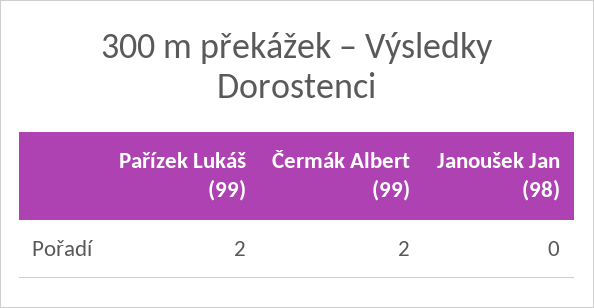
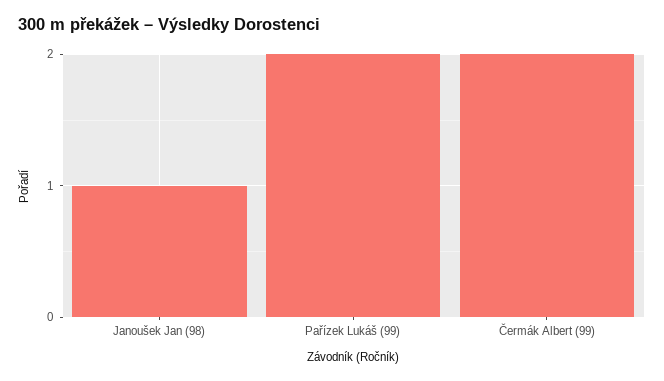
Janoušek Jan (98): 0 -> 1

